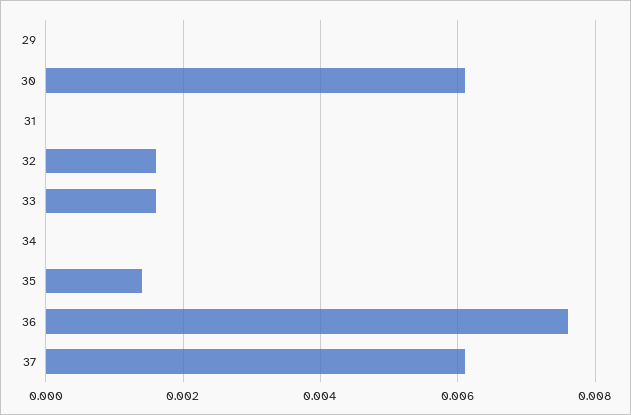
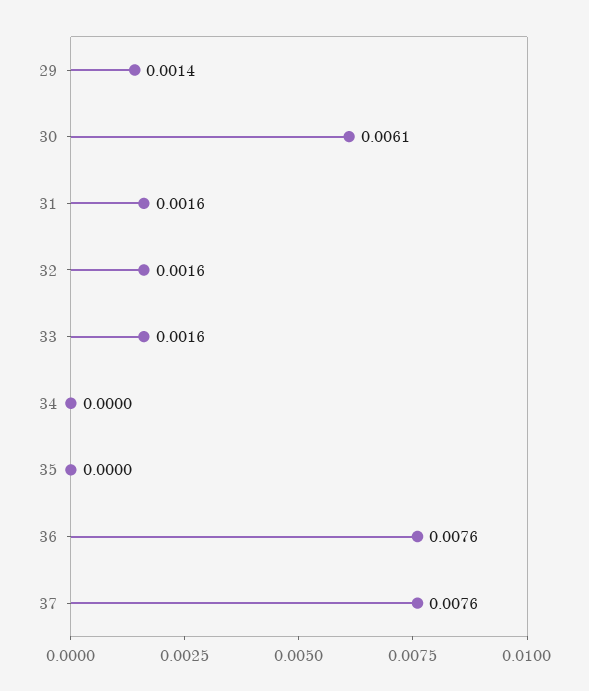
29: 0 -> 0.0014
31: 0 -> 0.0016
35: 0.0015 -> 0
37: 0.006 -> 0.0076

